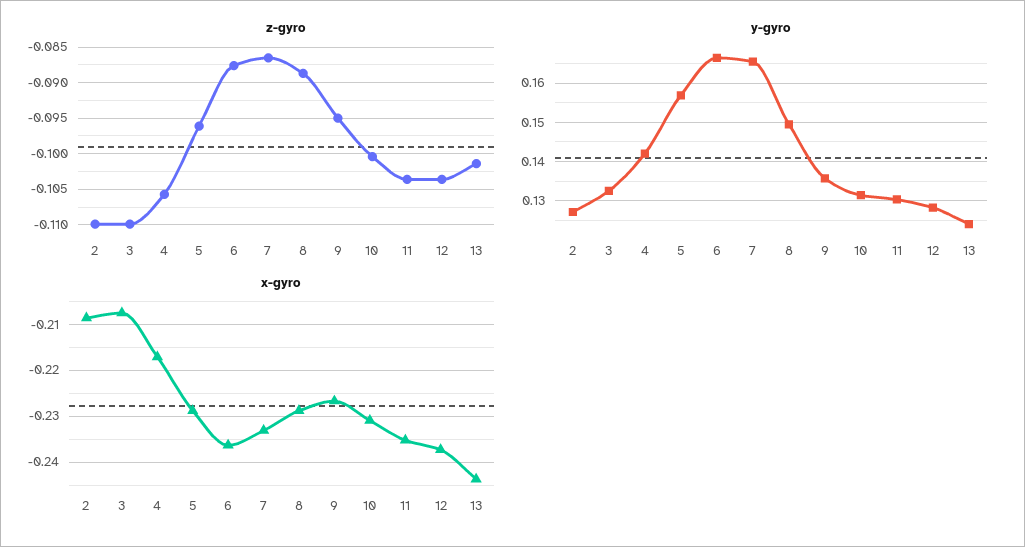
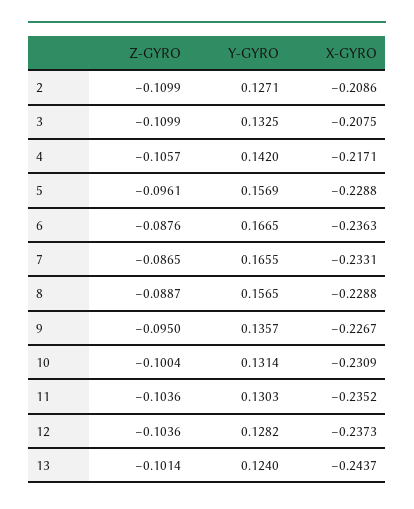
y-gyro, 8: 0.15 -> 0.1565

